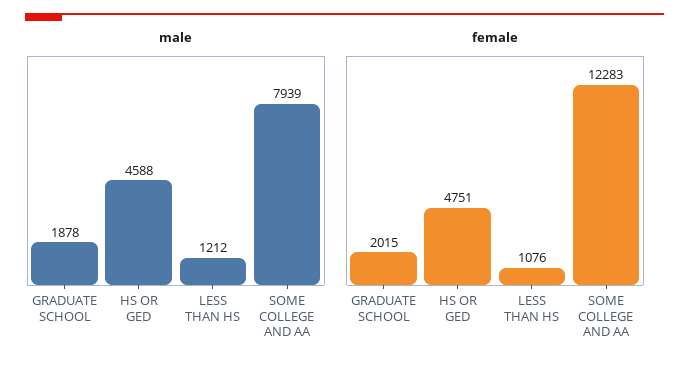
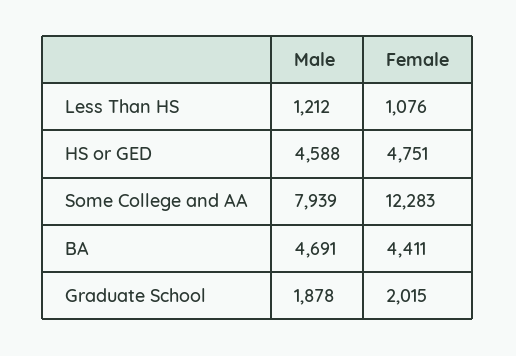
male, BA: none -> 4691
female, BA: none -> 4411

